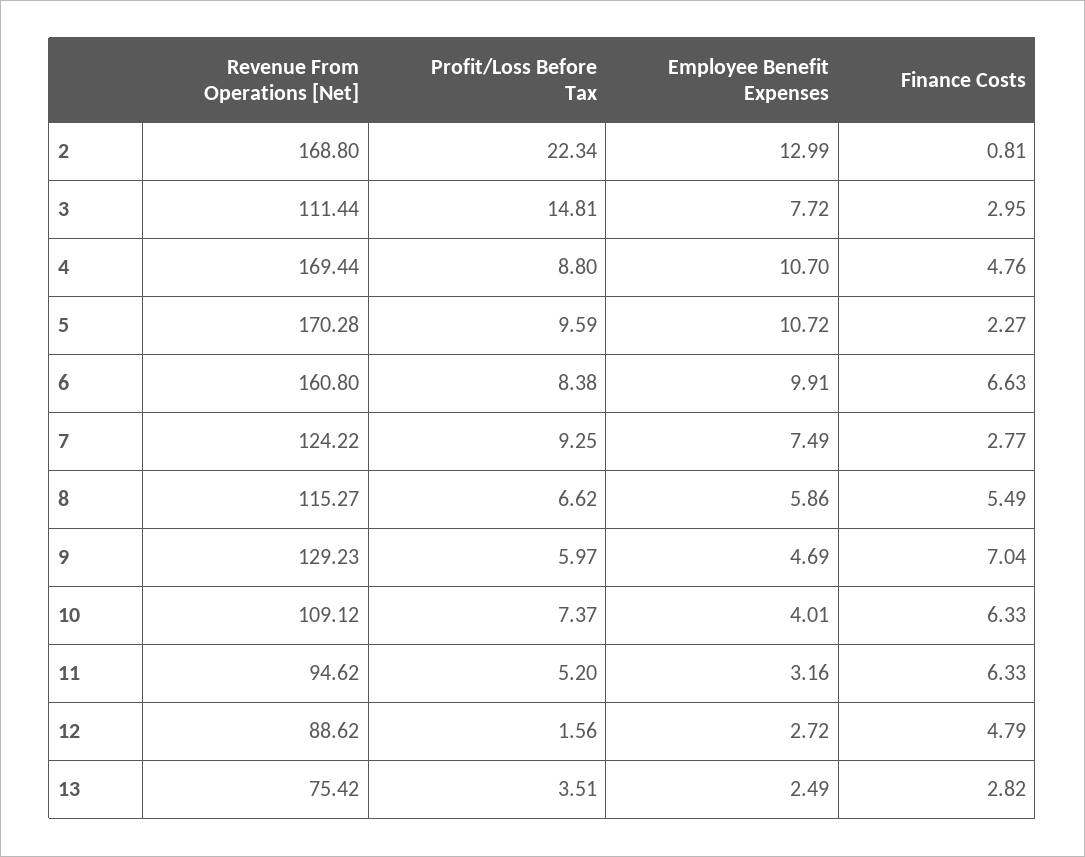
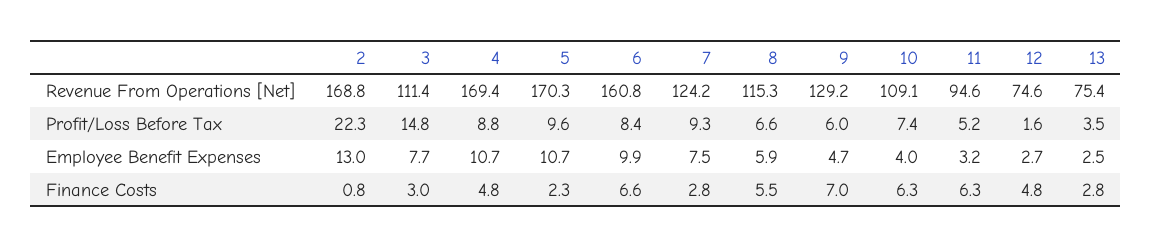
Revenue From Operations [Net], 12: 88.62 -> 74.6

